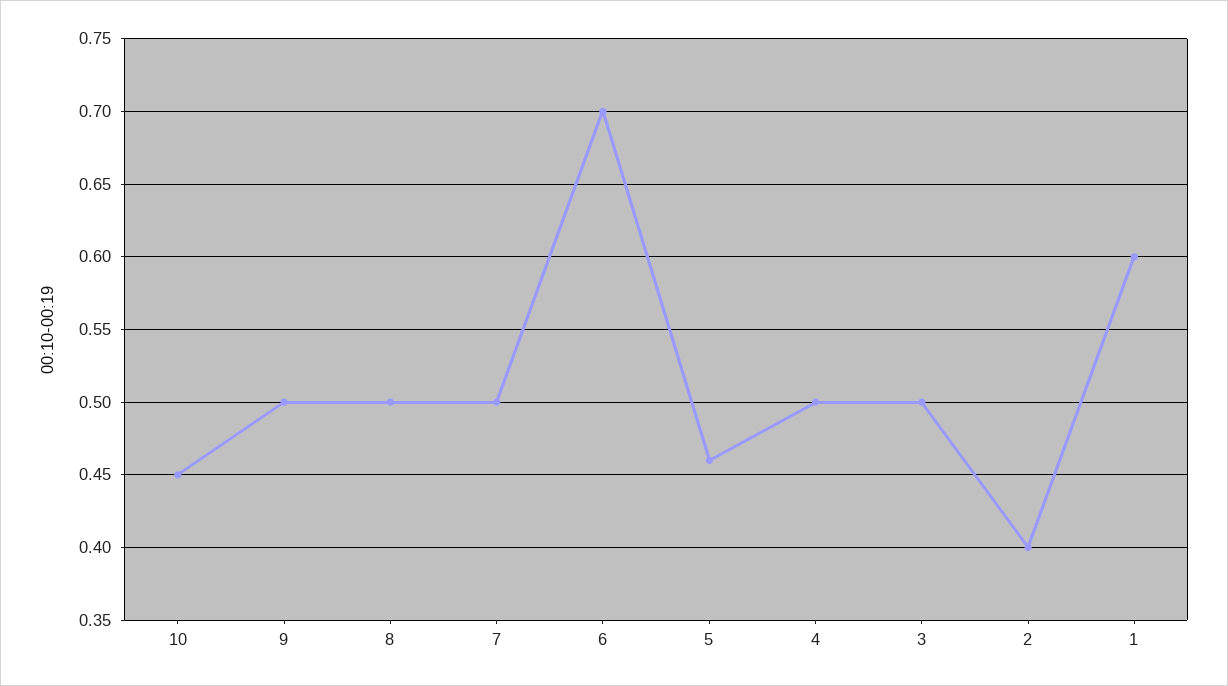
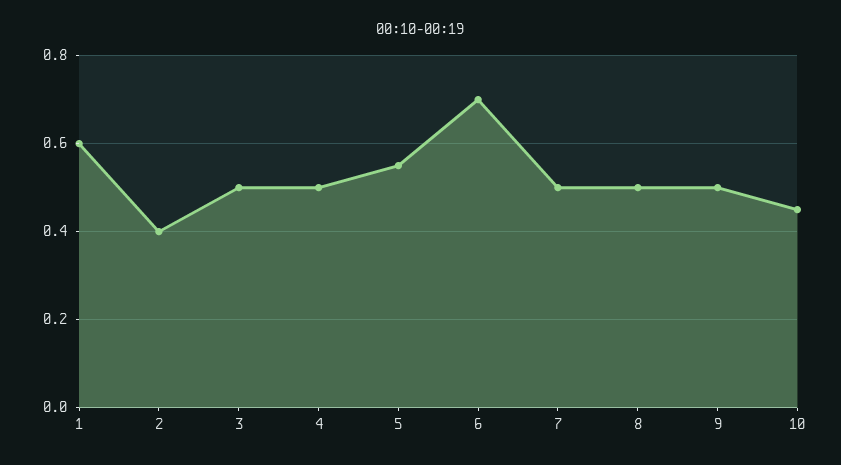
5: 0.46 -> 0.55

